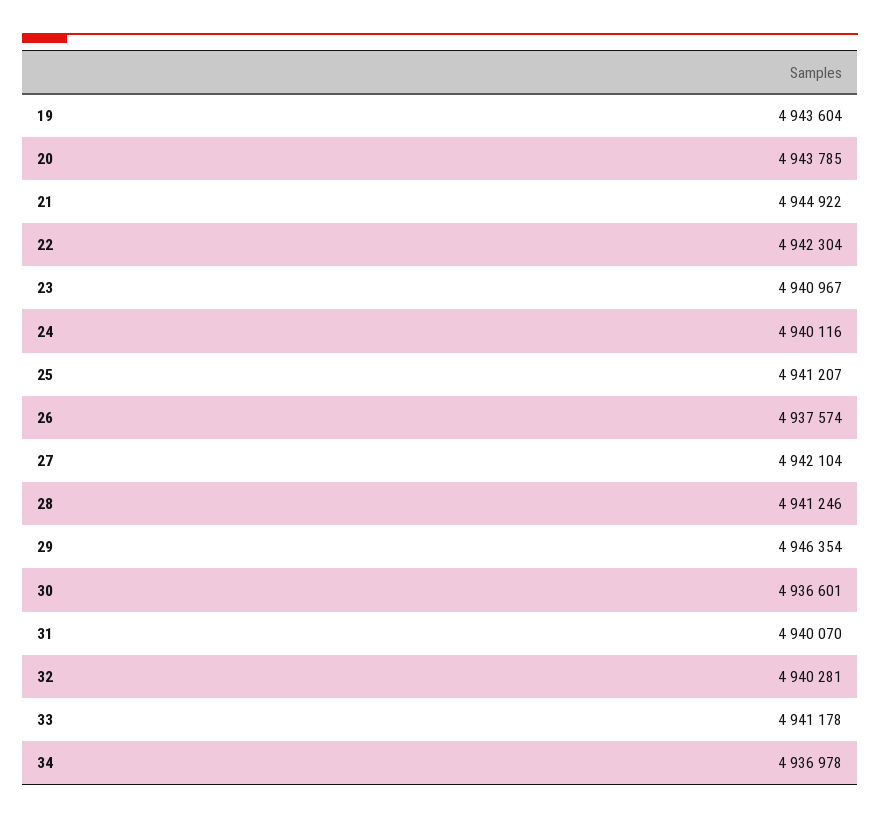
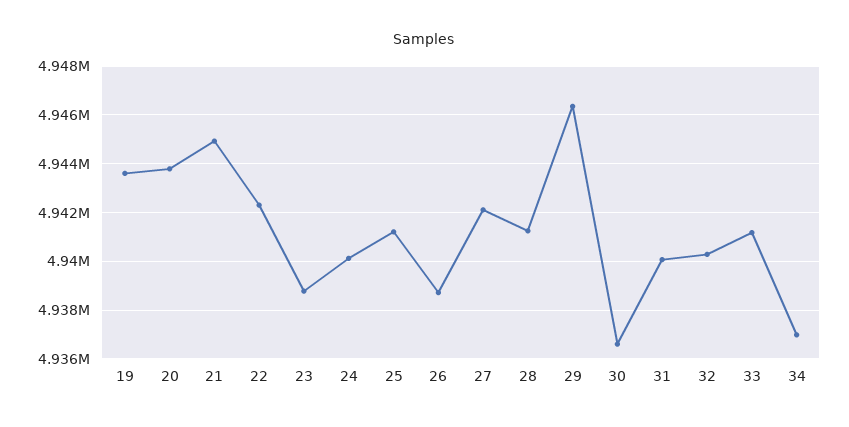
23: 4940967 -> 4938750
26: 4937574 -> 4938750

